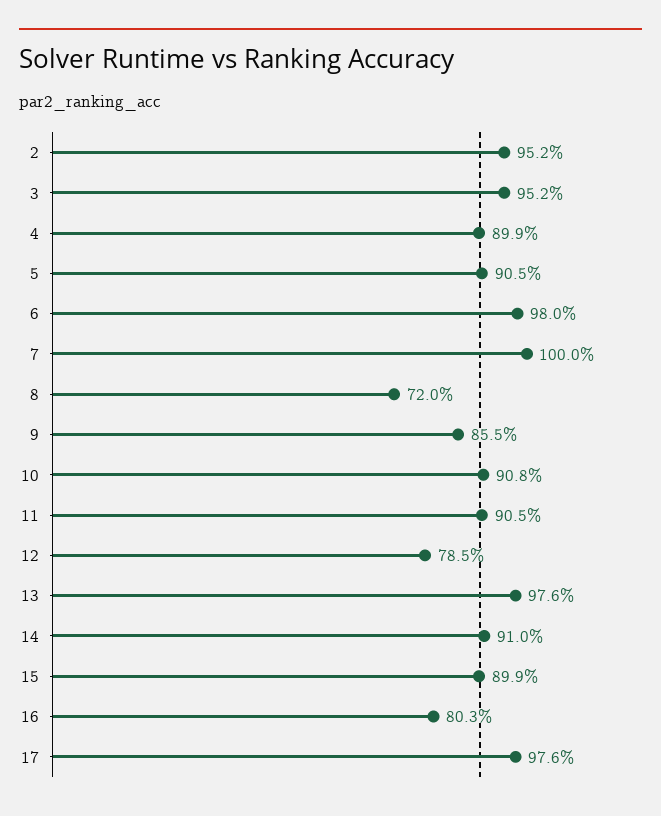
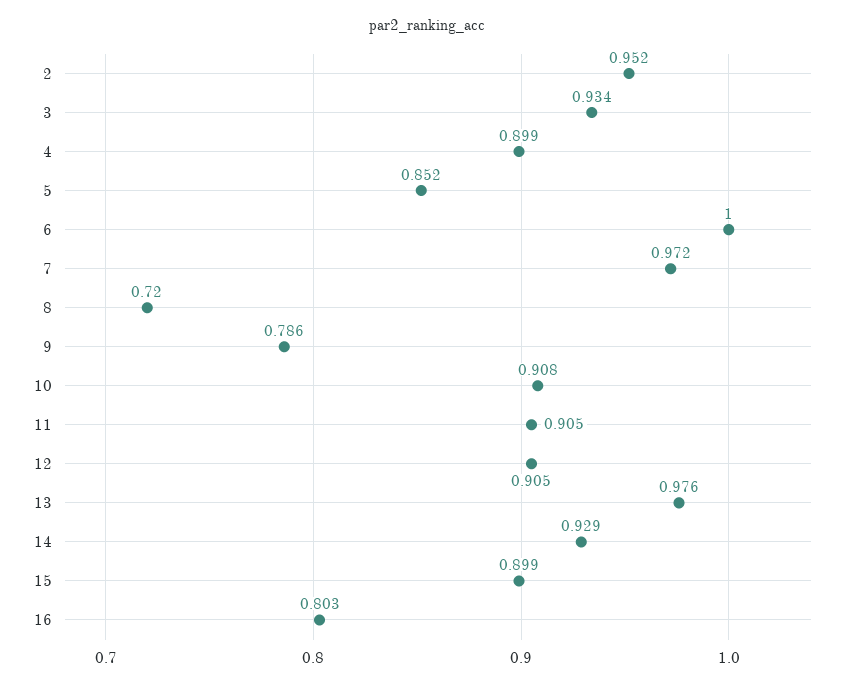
3: 0.952 -> 0.934
5: 0.905 -> 0.852
6: 0.98 -> 1
7: 1 -> 0.972
9: 0.855 -> 0.786
12: 0.785 -> 0.905
14: 0.91 -> 0.929
17: 0.976 -> none

